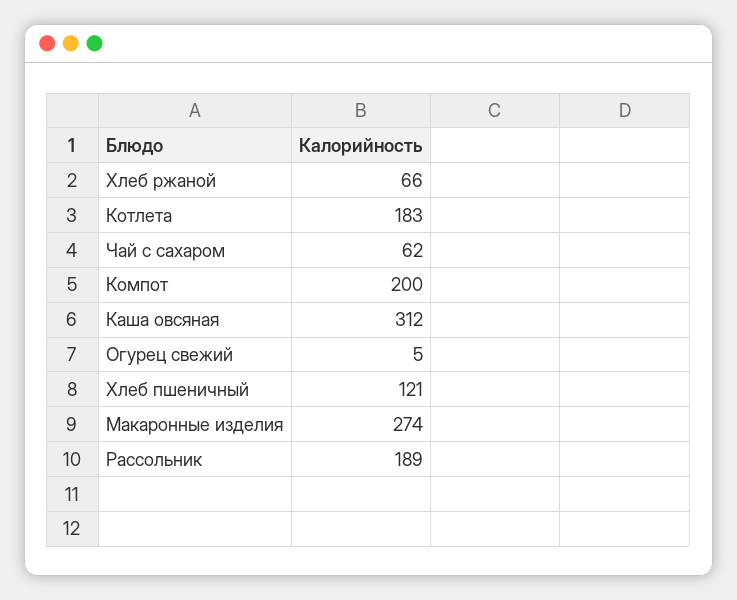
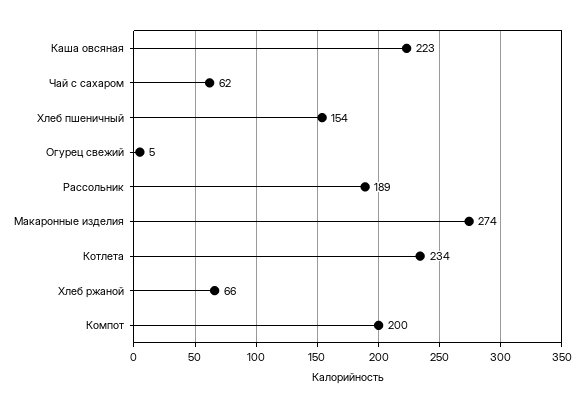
Котлета: 183 -> 234
Каша овсяная: 312 -> 223
Хлеб пшеничный: 121 -> 154

